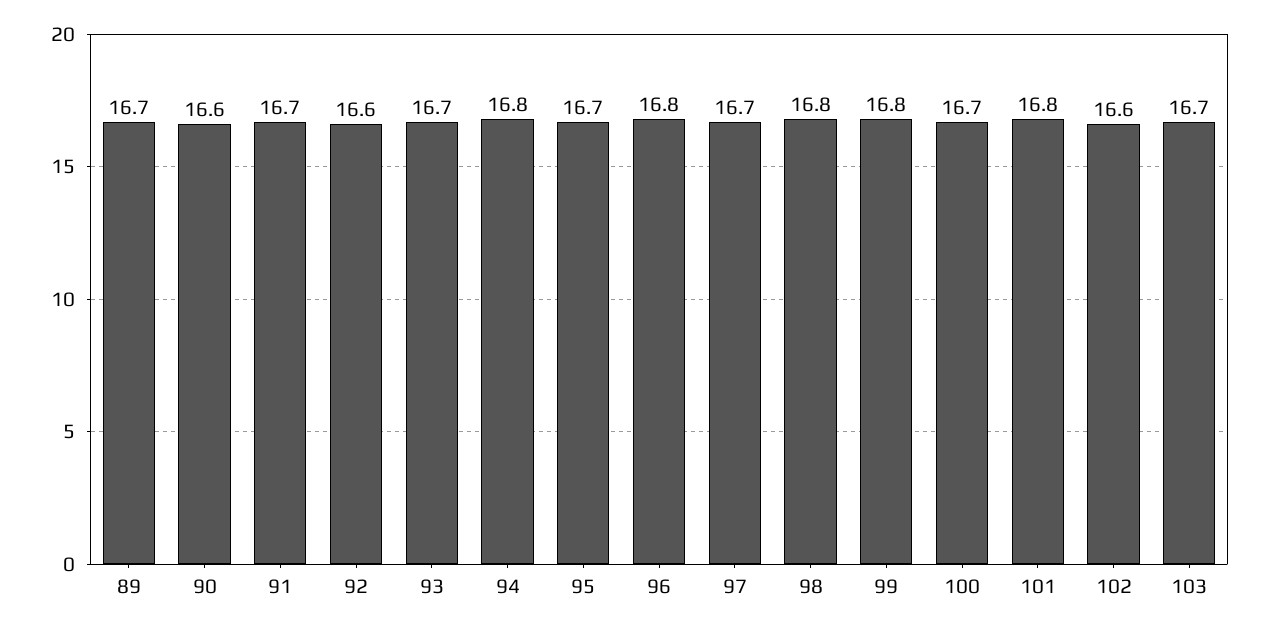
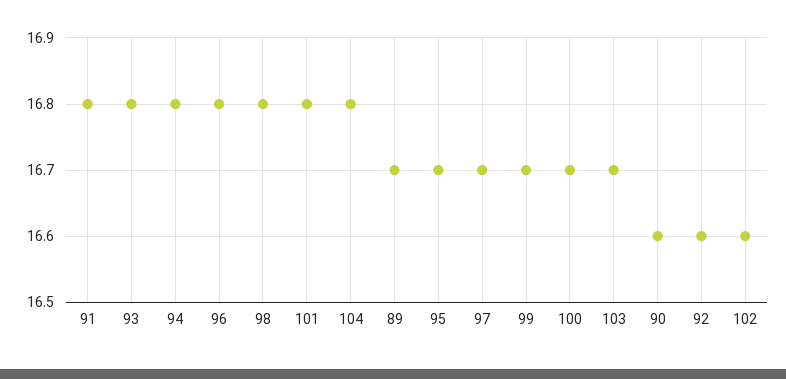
91: 16.7 -> 16.8
93: 16.7 -> 16.8
99: 16.8 -> 16.7
104: none -> 16.8

